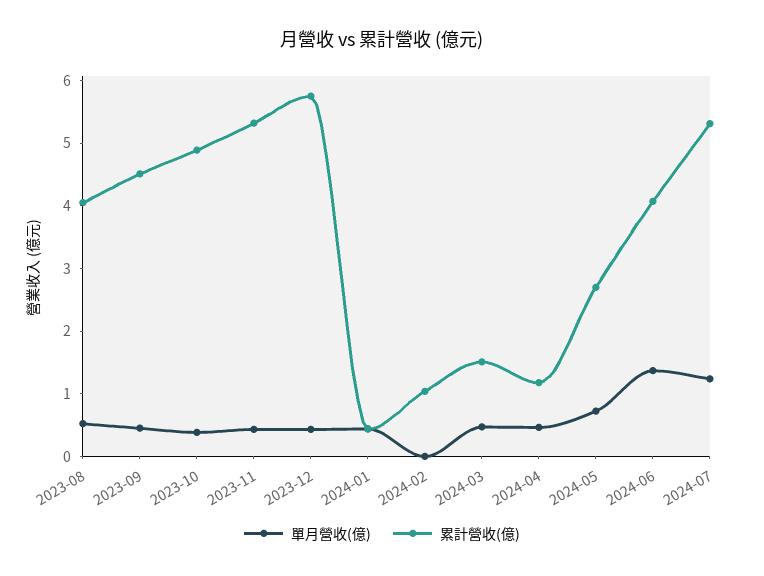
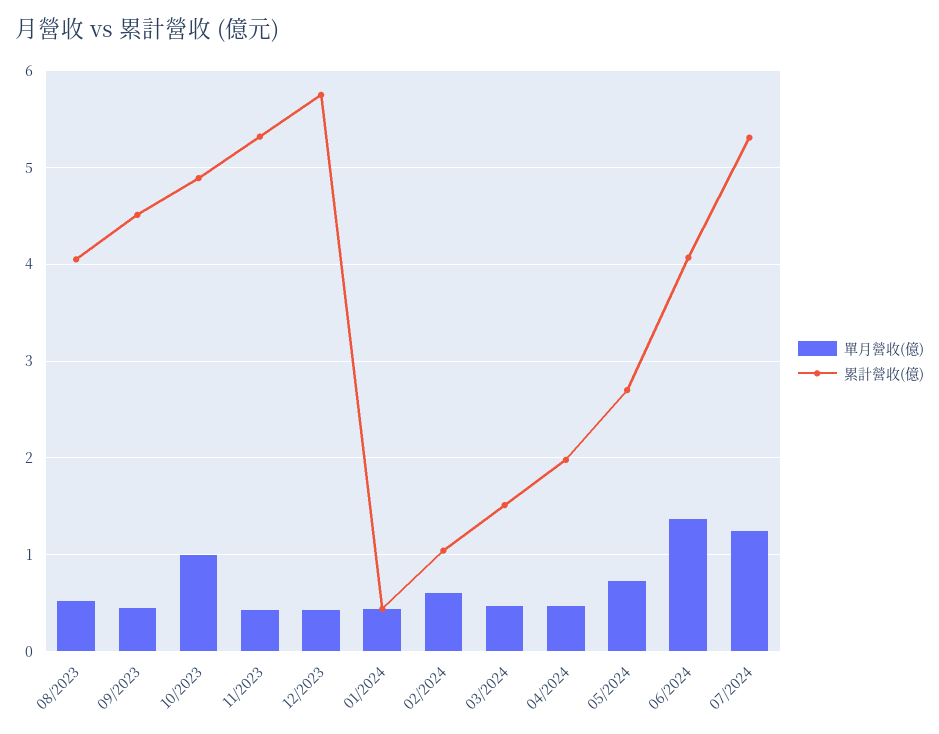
單月營收(億), 2023-10: 0.4 -> 1
單月營收(億), 2024-02: 0 -> 0.6
累計營收(億), 2024-04: 1.2 -> 2

